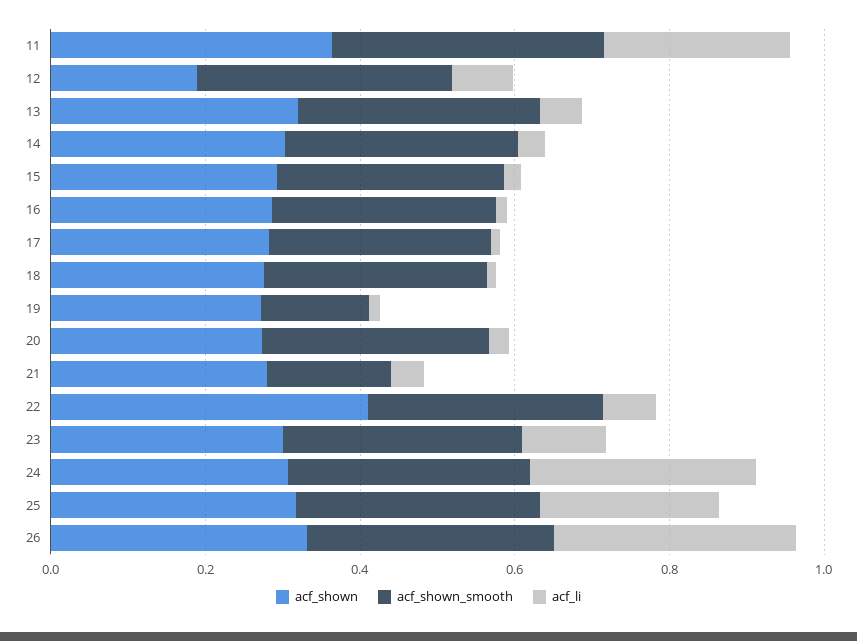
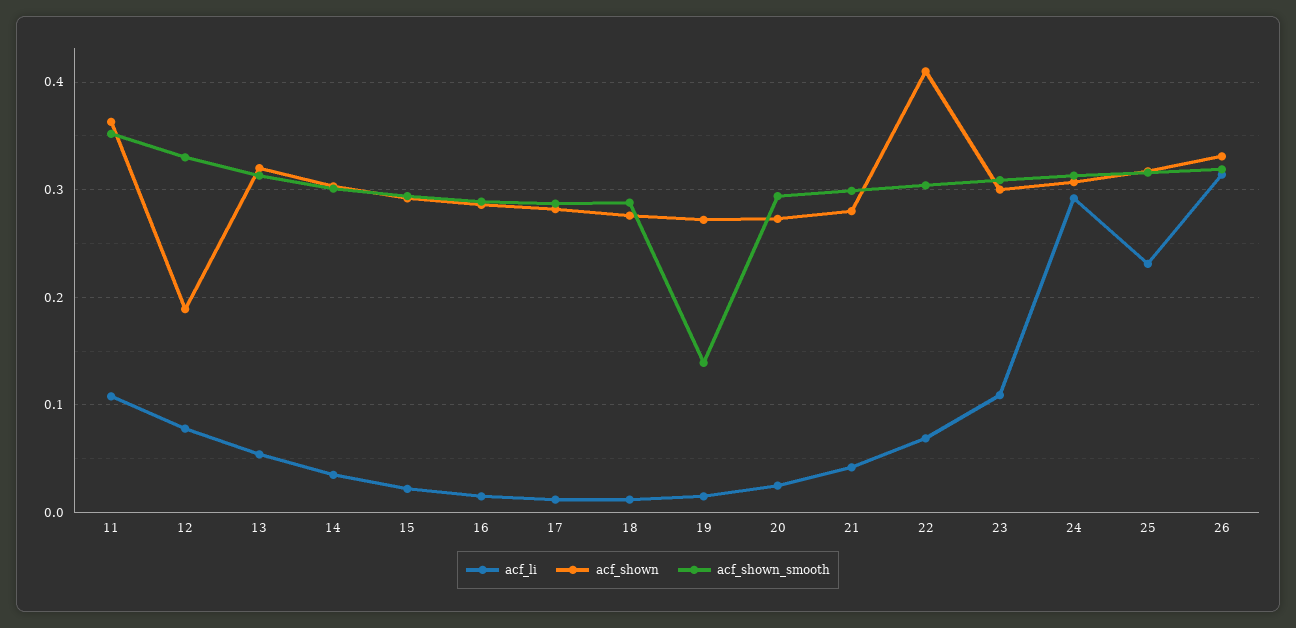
acf_li, 11: 0.25 -> 0.11
acf_shown_smooth, 21: 0.15 -> 0.3

